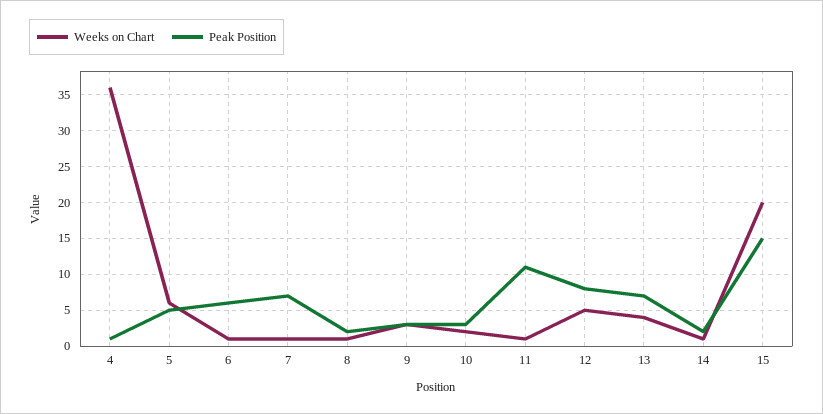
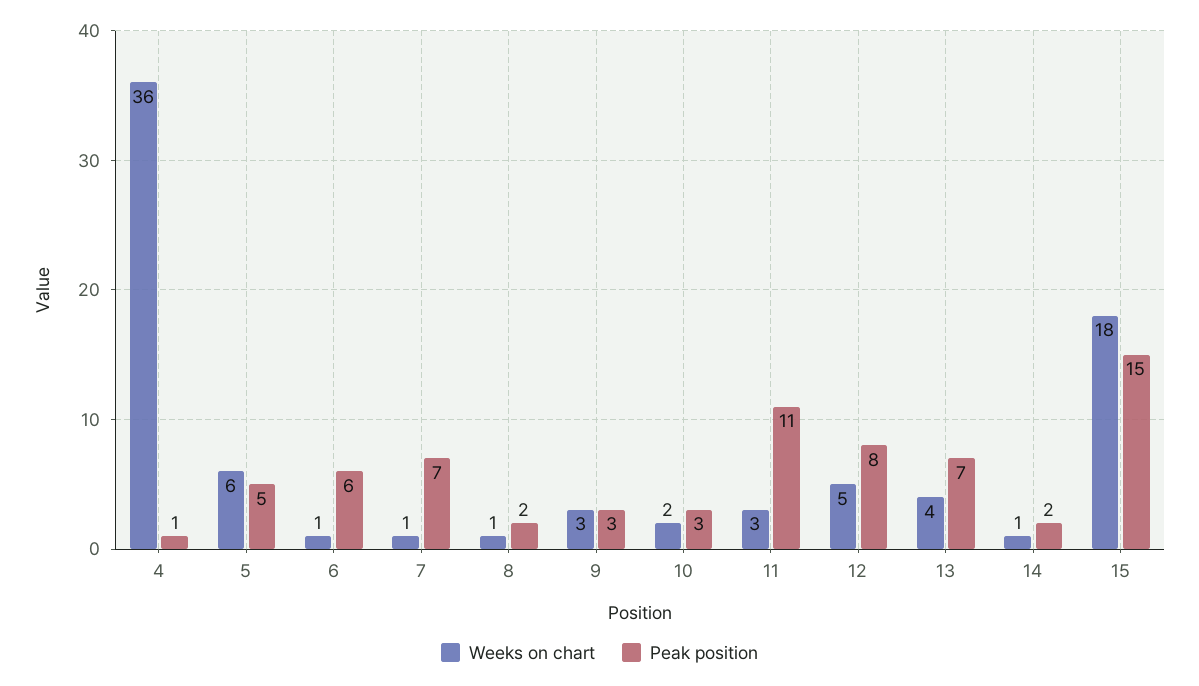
Weeks on Chart, 11: 1 -> 3
Weeks on Chart, 15: 20 -> 18

